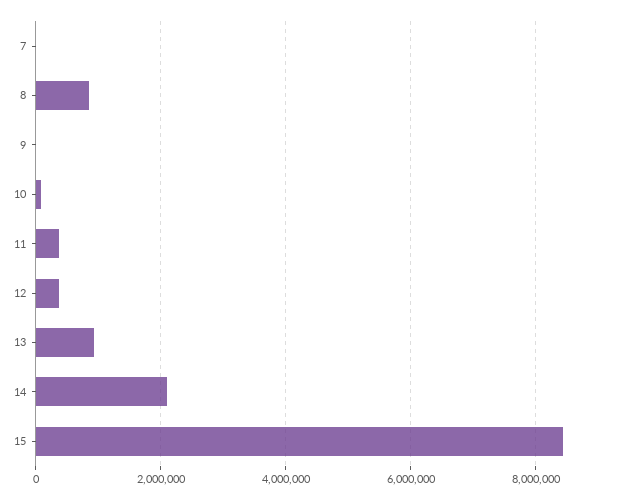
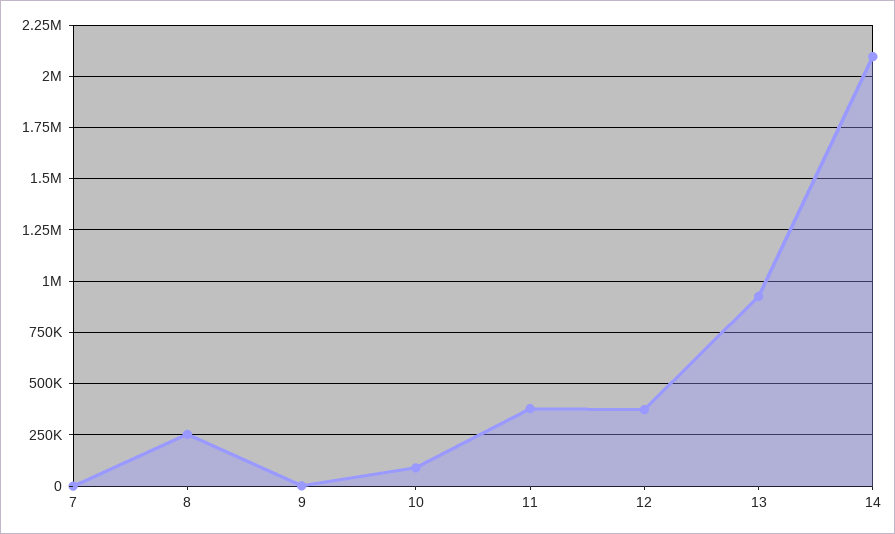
8: 800000 -> 250000
15: 8400000 -> none

